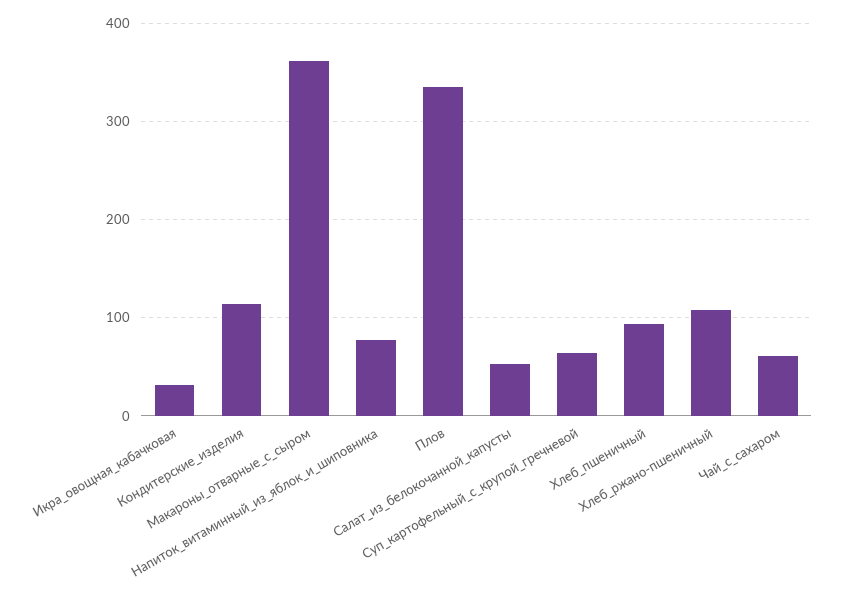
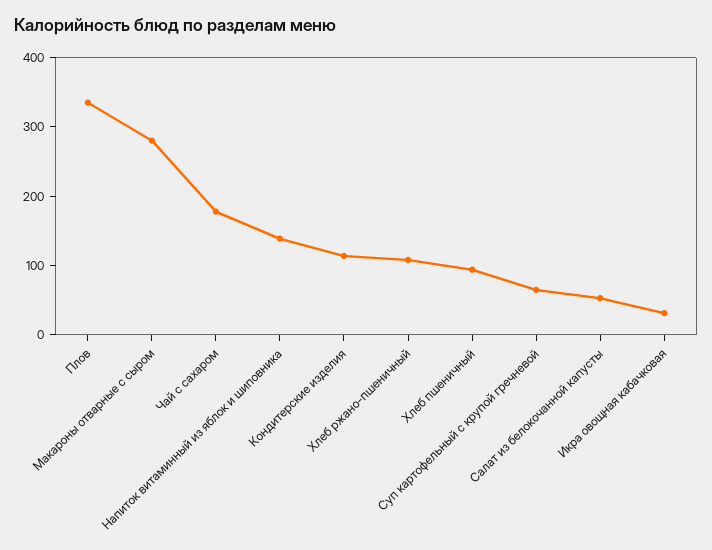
Макароны_отварные_с_сыром: 360 -> 280
Напиток_витаминный_из_яблок_и_шиповника: 80 -> 140
Чай_с_сахаром: 60 -> 180

